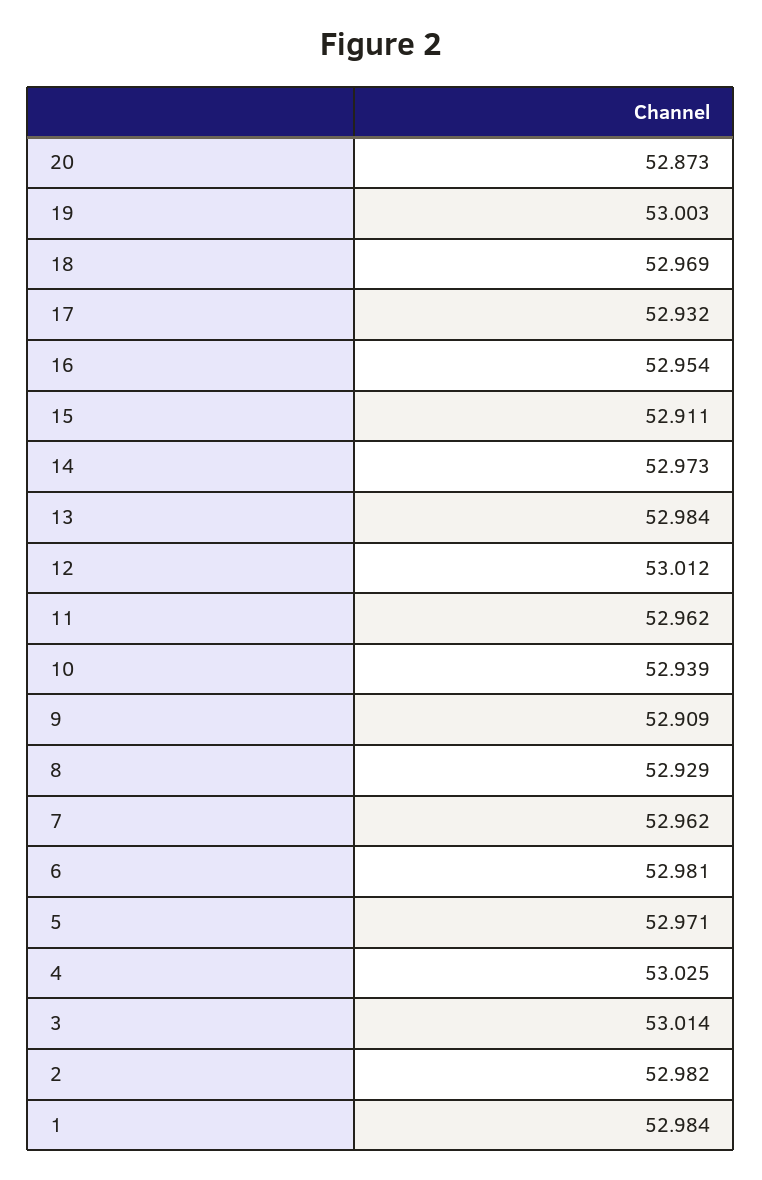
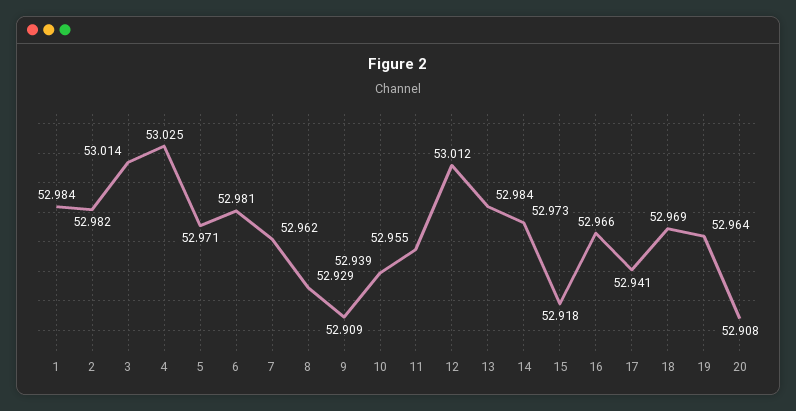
20: 52.873 -> 52.908
19: 53.003 -> 52.964
17: 52.932 -> 52.941
16: 52.954 -> 52.966
15: 52.911 -> 52.918
11: 52.962 -> 52.955

